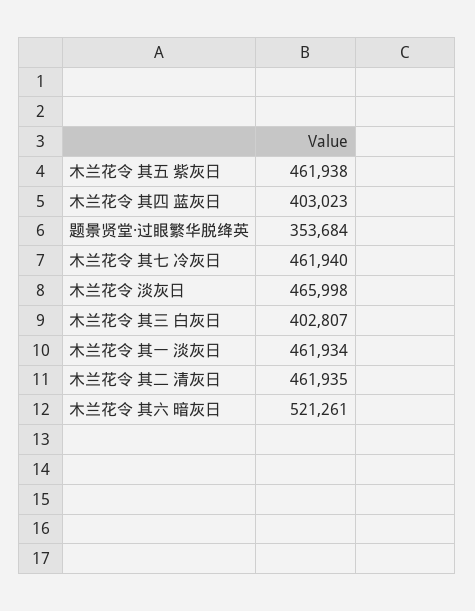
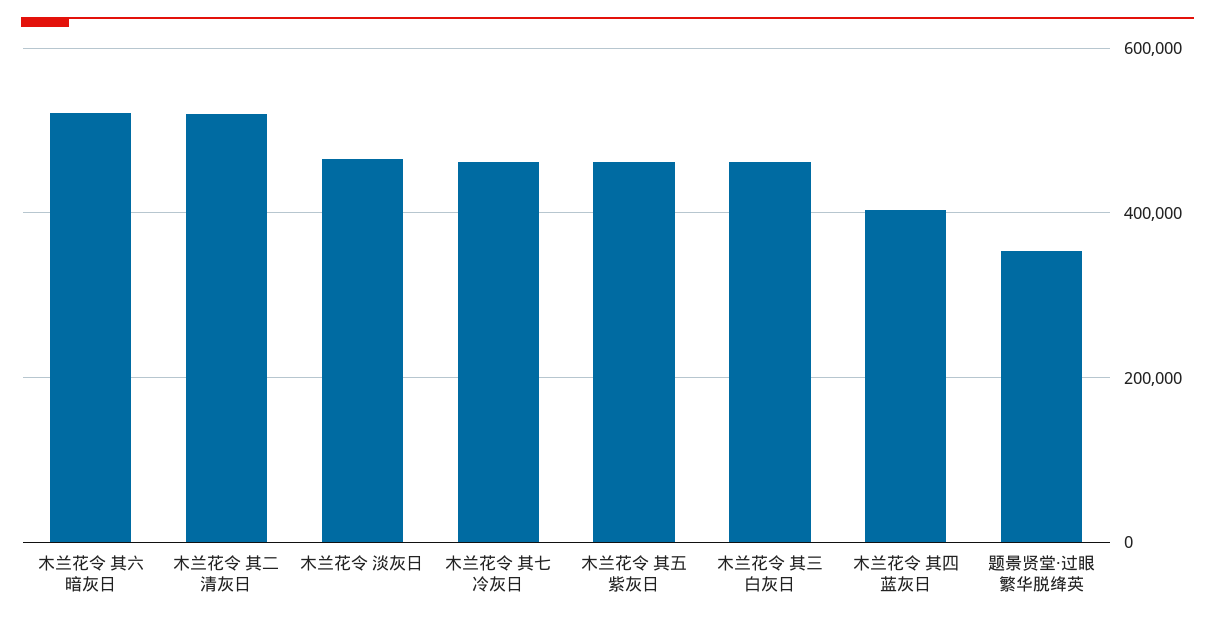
木兰花令 其三 白灰日: 402807 -> 460000
木兰花令 其一 淡灰日: 461934 -> none
木兰花令 其二 清灰日: 461935 -> 520000

